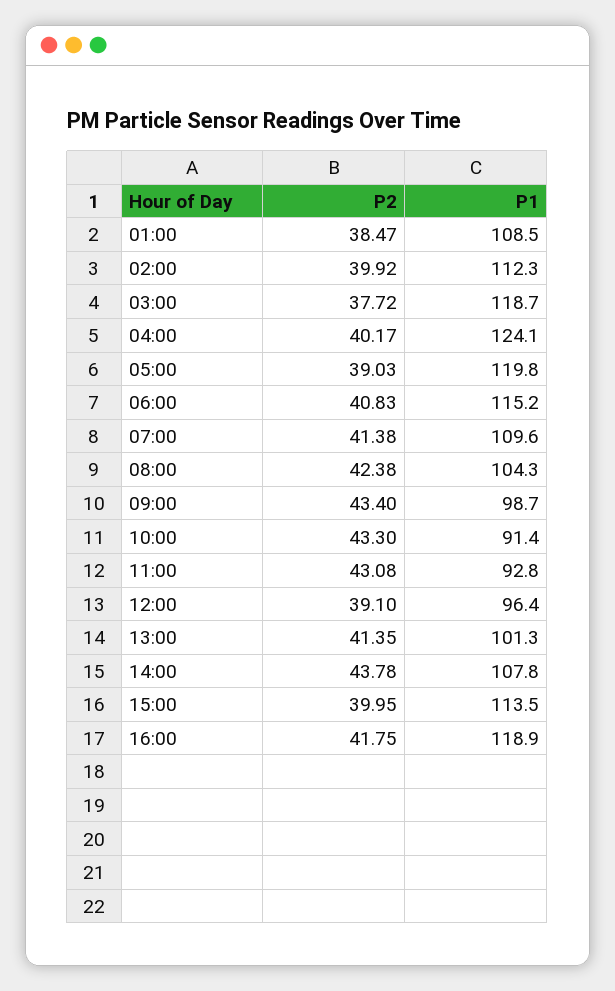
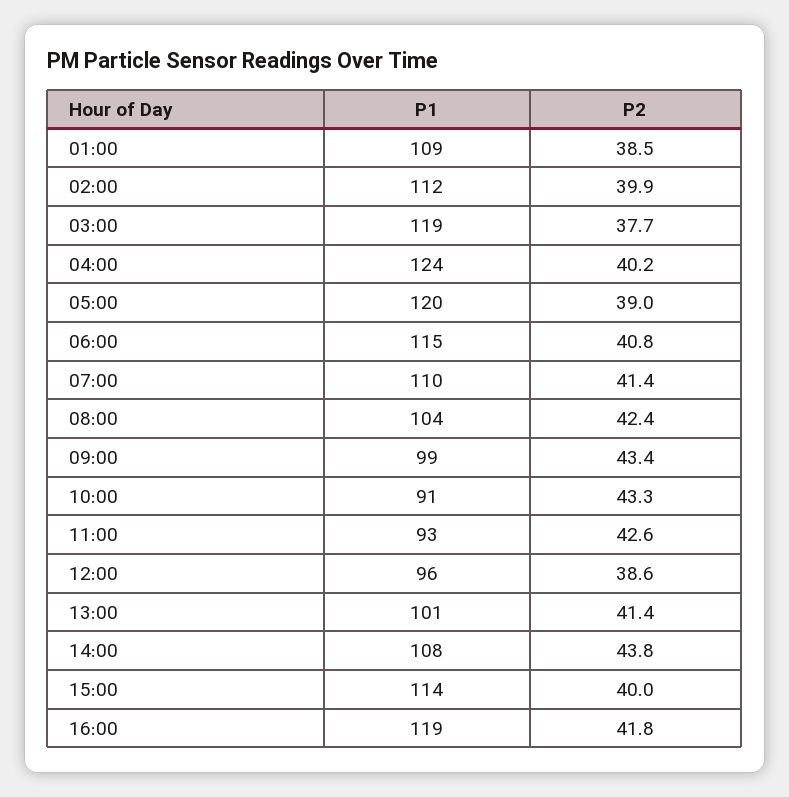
P2, 11:00: 43.08 -> 42.6
P2, 12:00: 39.1 -> 38.6

